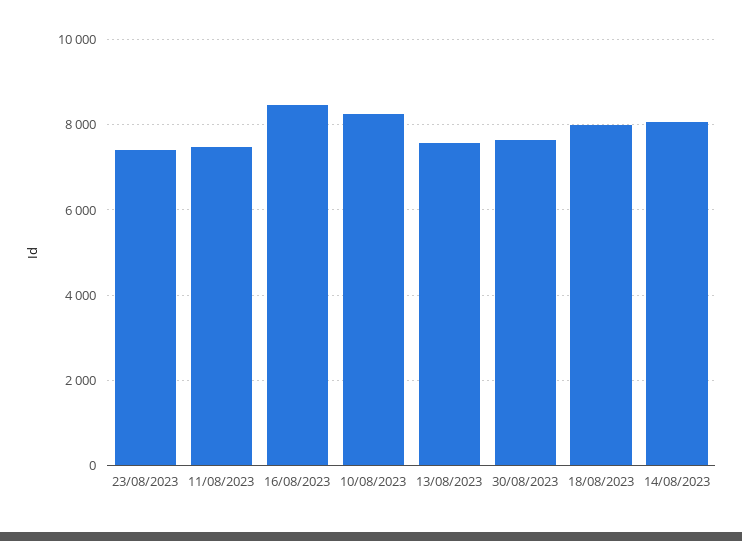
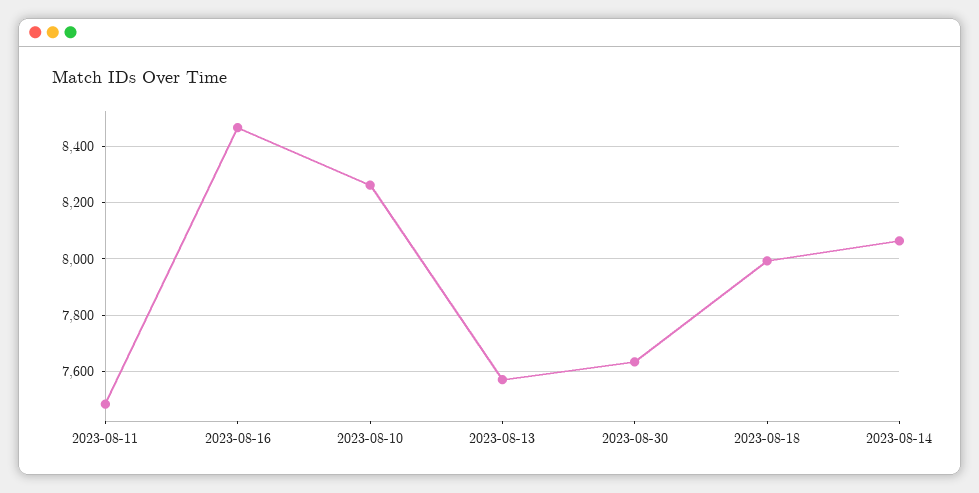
23/08/2023: 7400 -> none

